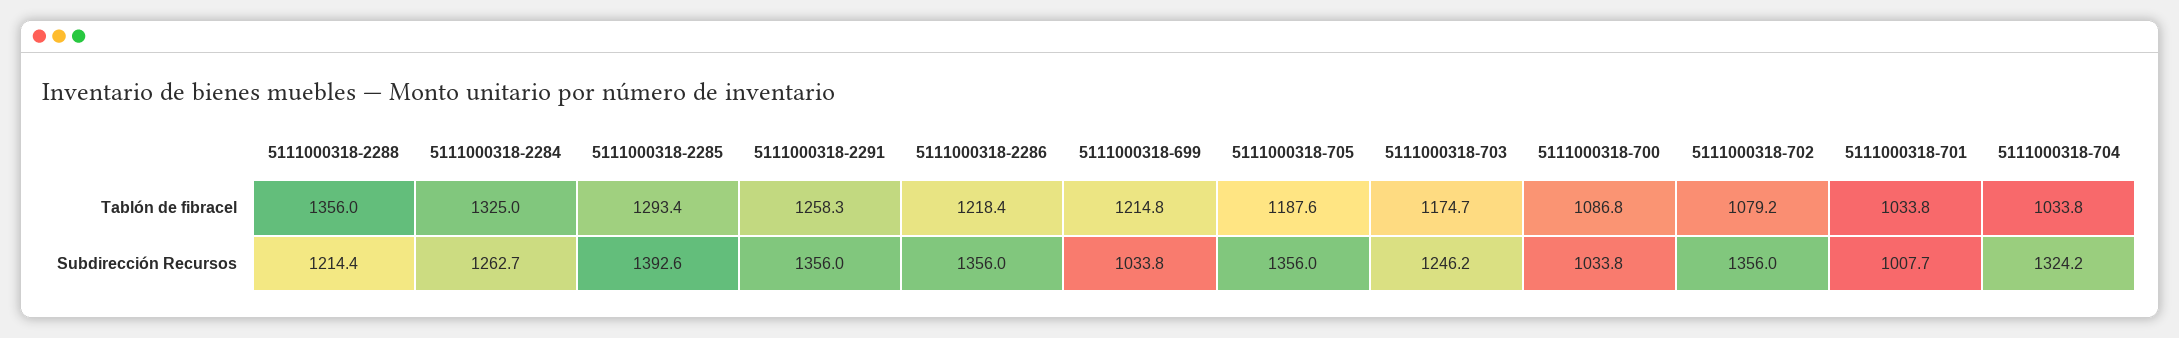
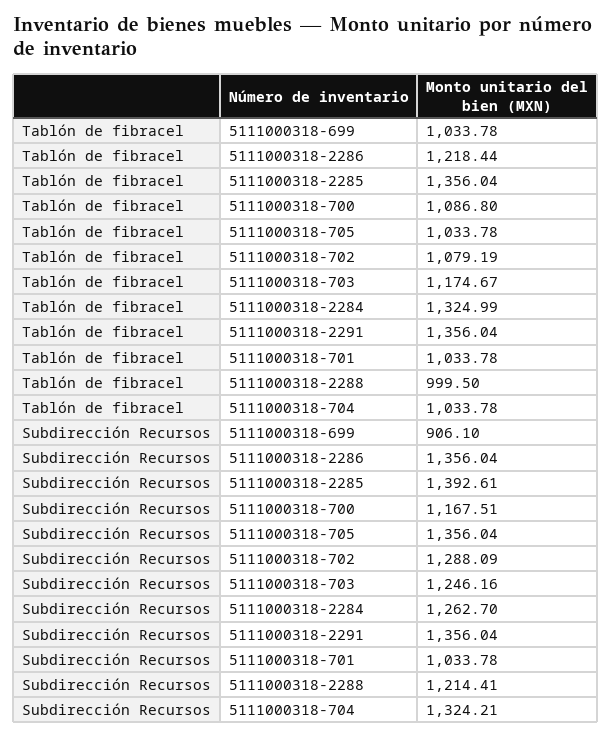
5111000318-2288, Tablón de fibracel: 1356 -> 999.5
5111000318-2285, Tablón de fibracel: 1293.4 -> 1356.04
5111000318-2291, Tablón de fibracel: 1258.3 -> 1356.04
5111000318-699, Tablón de fibracel: 1214.8 -> 1033.78
5111000318-705, Tablón de fibracel: 1187.6 -> 1033.78
5111000318-699, Subdirección Recursos: 1033.8 -> 906.1
5111000318-700, Subdirección Recursos: 1033.8 -> 1167.51
5111000318-702, Subdirección Recursos: 1356 -> 1288.09
5111000318-701, Subdirección Recursos: 1007.7 -> 1033.78

